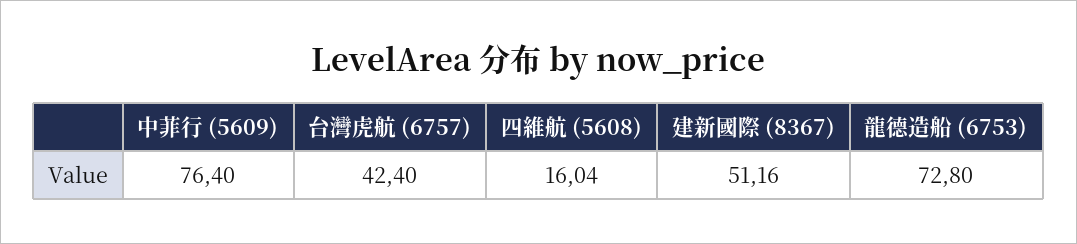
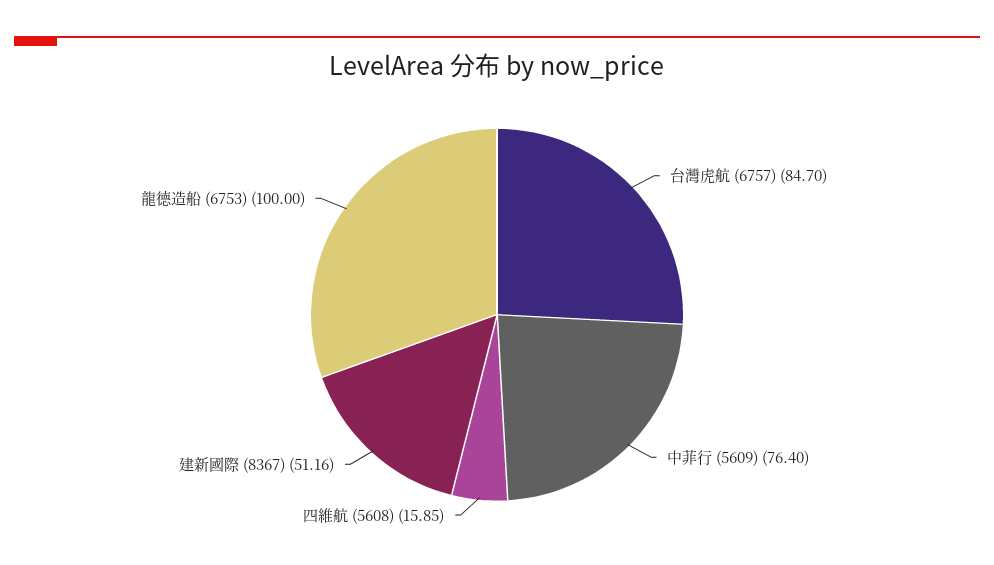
台灣虎航 (6757): 42.4 -> 84.7
四維航 (5608): 16.04 -> 15.85
龍德造船 (6753): 72.8 -> 100

